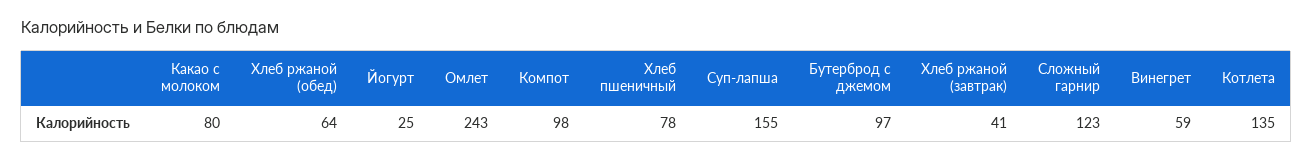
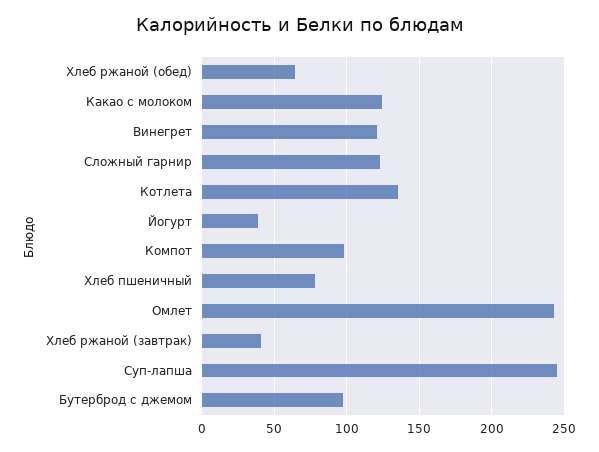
Какао с молоком: 80 -> 125
Йогурт: 25 -> 40
Суп-лапша: 155 -> 245
Винегрет: 59 -> 120

